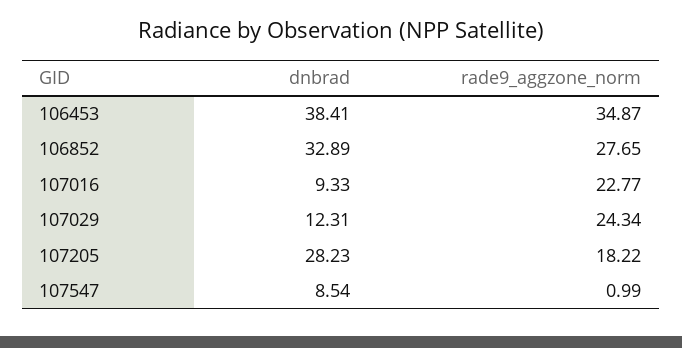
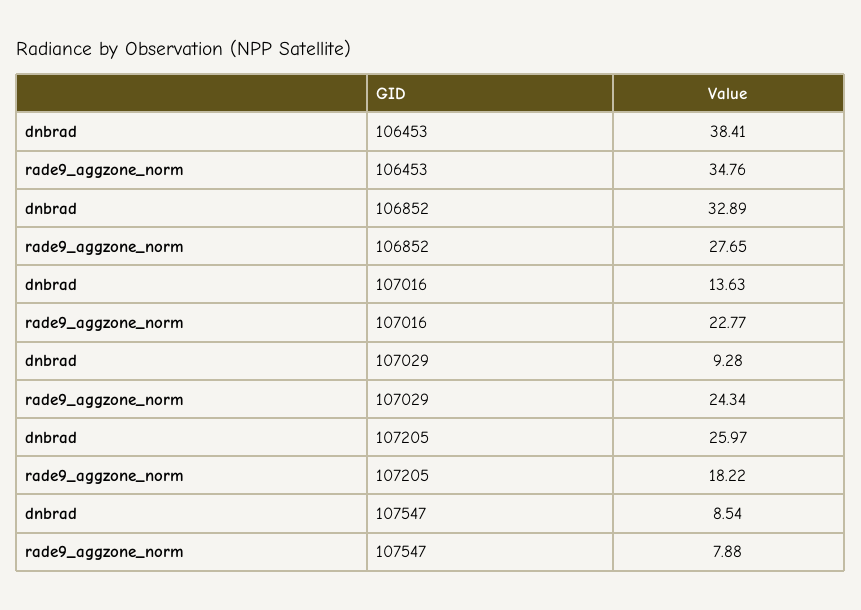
rade9_aggzone_norm, 106453: 34.87 -> 34.76
dnbrad, 107016: 9.33 -> 13.63
dnbrad, 107029: 12.31 -> 9.28
dnbrad, 107205: 28.23 -> 25.97
rade9_aggzone_norm, 107547: 0.99 -> 7.88

